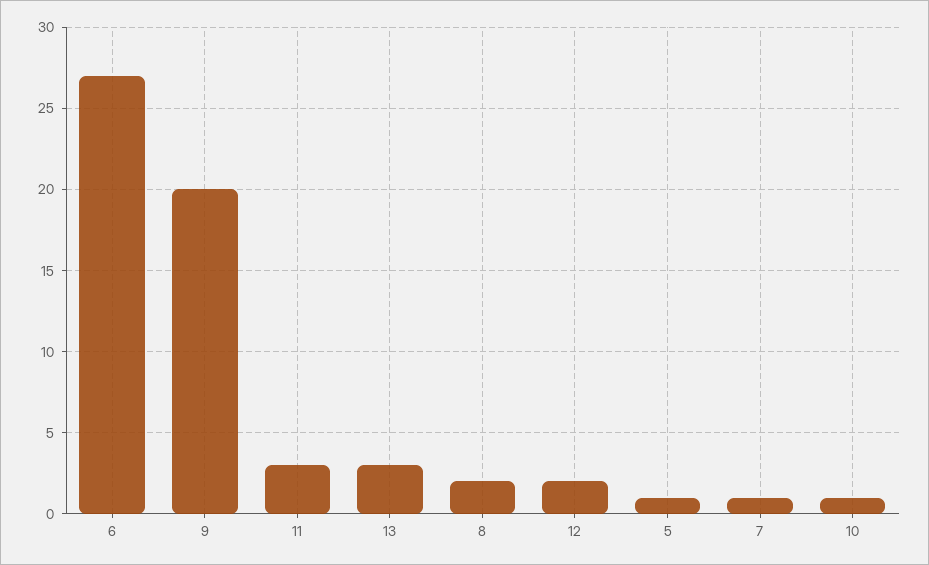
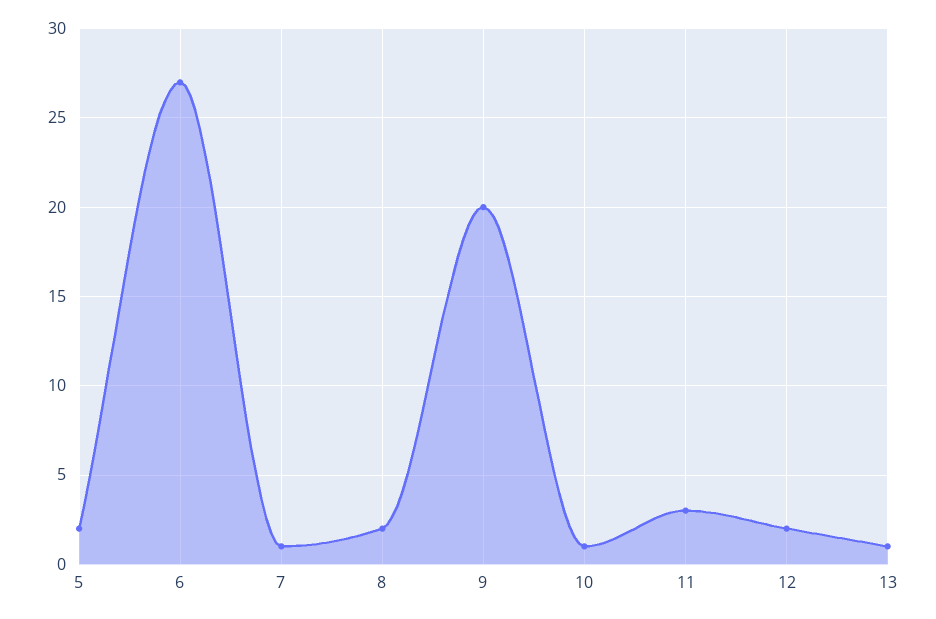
13: 3 -> 1
5: 1 -> 2

